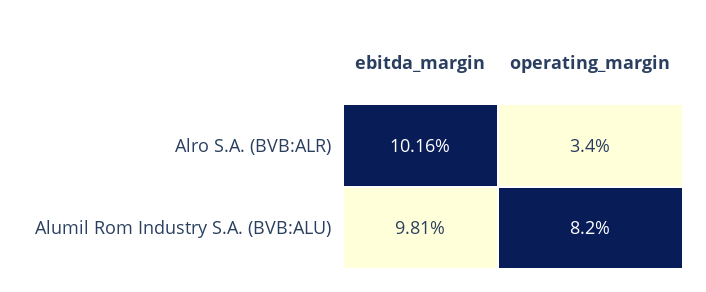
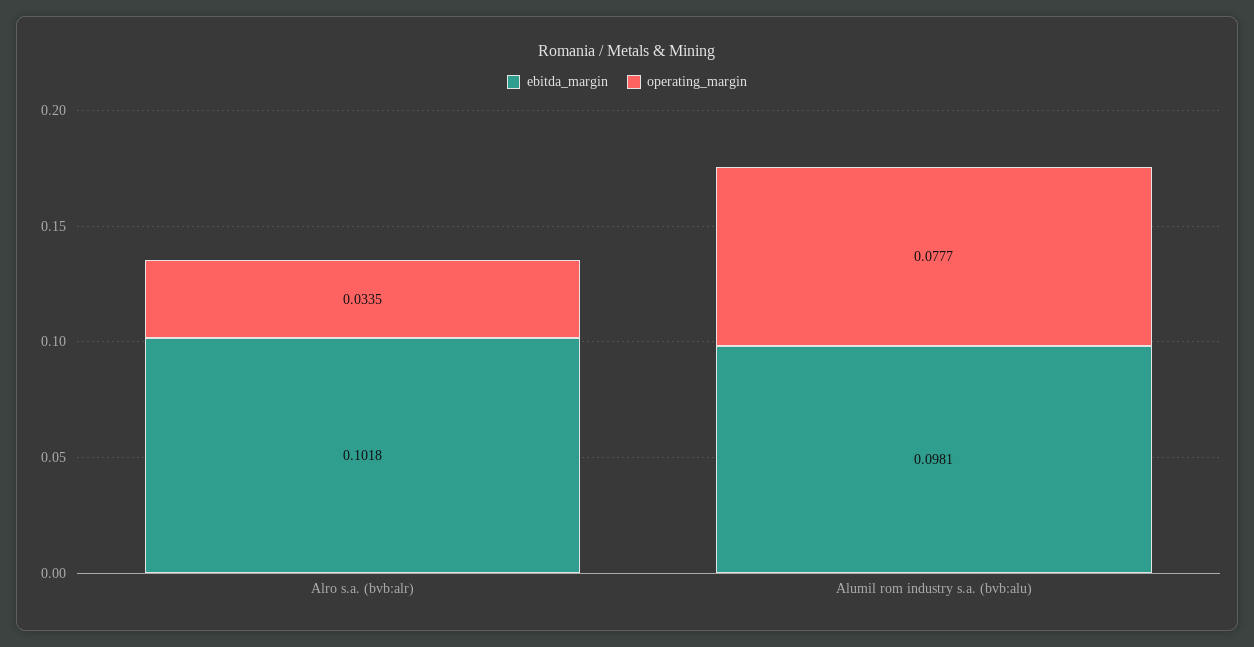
ebitda_margin, Alro S.A. (BVB:ALR): 0.1016 -> 0.1018
operating_margin, Alumil Rom Industry S.A. (BVB:ALU): 0.082 -> 0.0777

